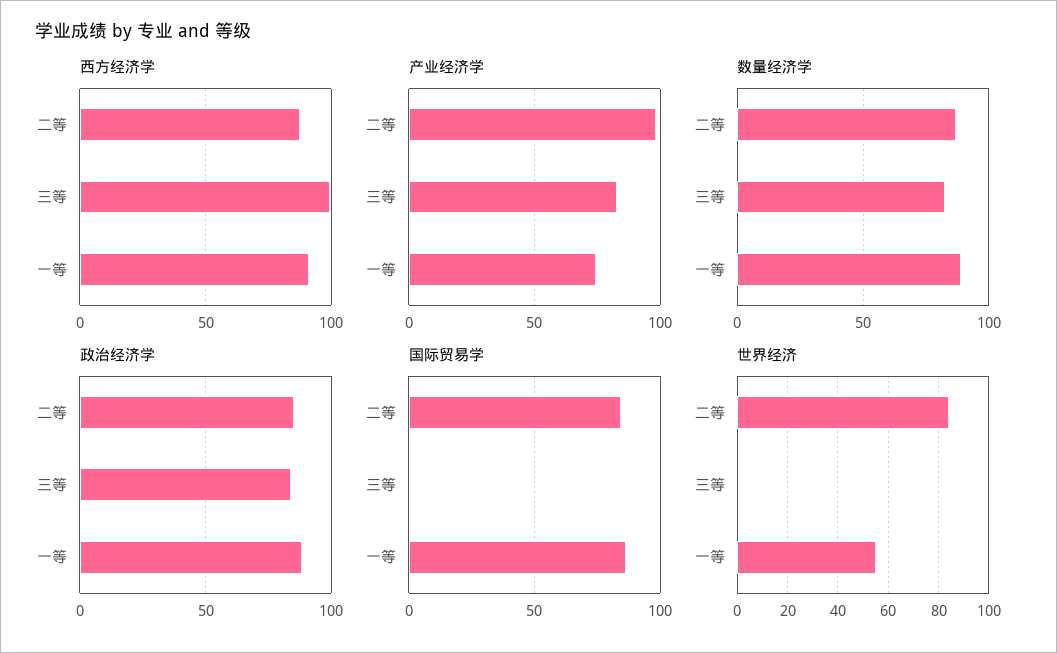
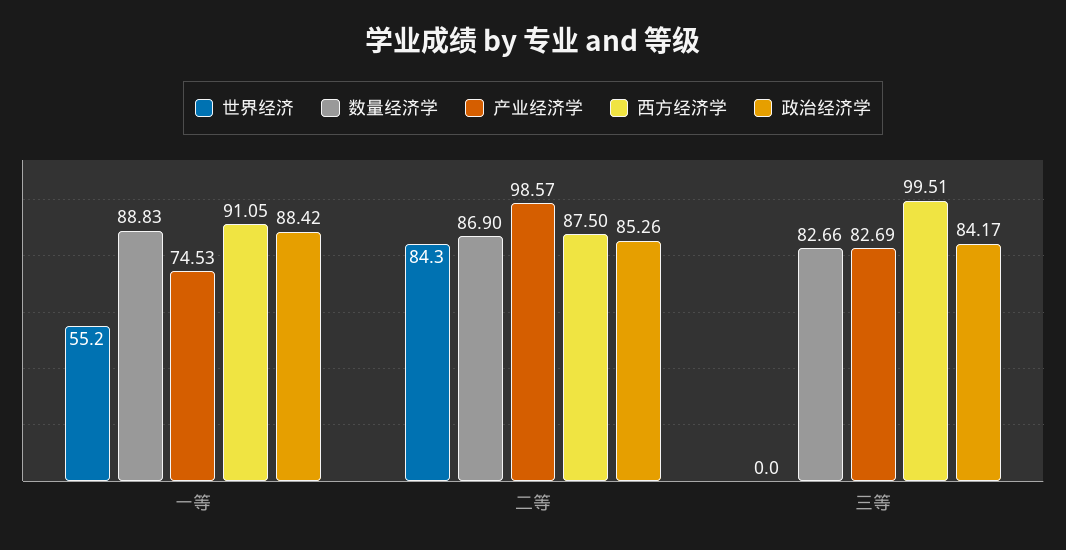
国际贸易学, 二等: 85 -> none
国际贸易学, 三等: 0 -> none
国际贸易学, 一等: 85 -> none

